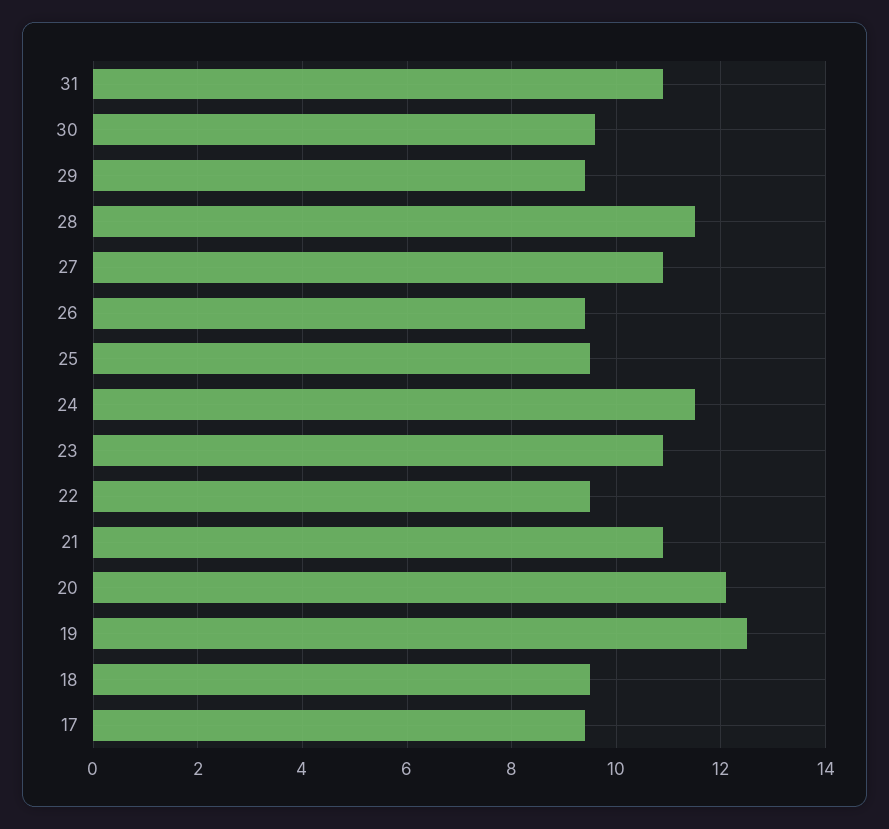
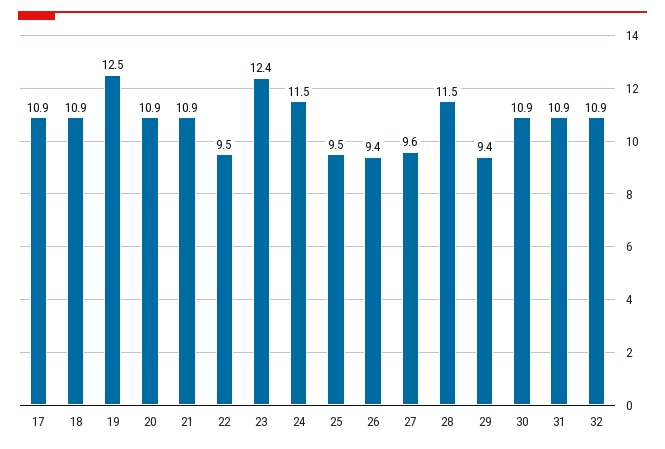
30: 9.5 -> 10.9
27: 11 -> 9.6
23: 11 -> 12.4
20: 12 -> 10.9
18: 9.5 -> 10.9
17: 9.5 -> 10.9
32: none -> 10.9

